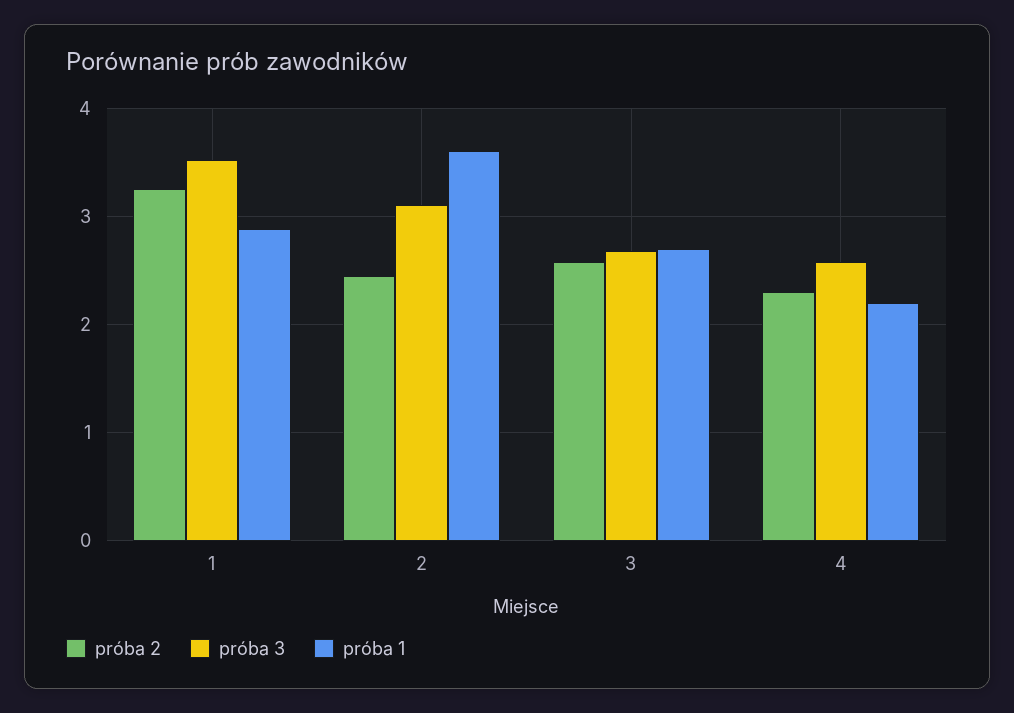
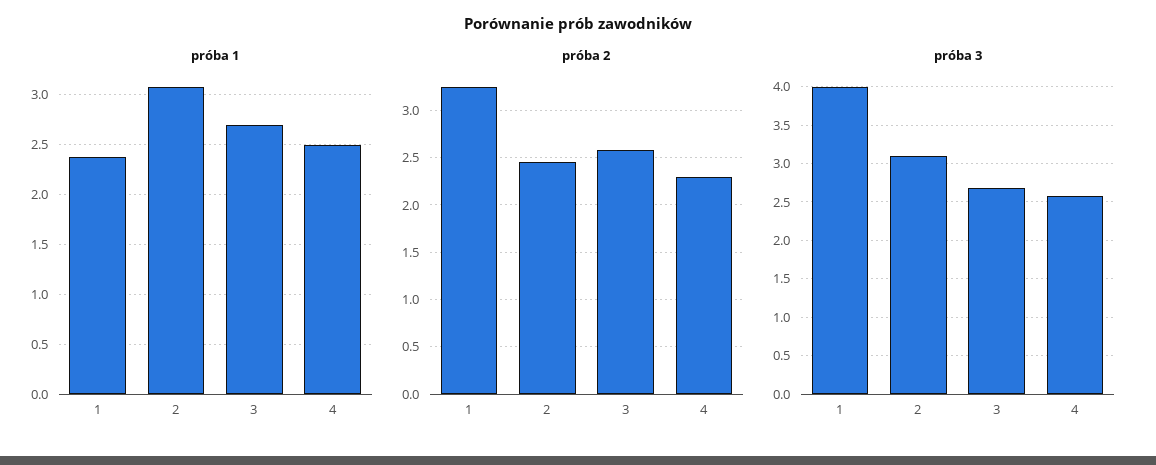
próba 3, 1: 3.5 -> 4
próba 1, 1: 2.9 -> 2.4
próba 1, 2: 3.6 -> 3.1
próba 1, 4: 2.2 -> 2.5

